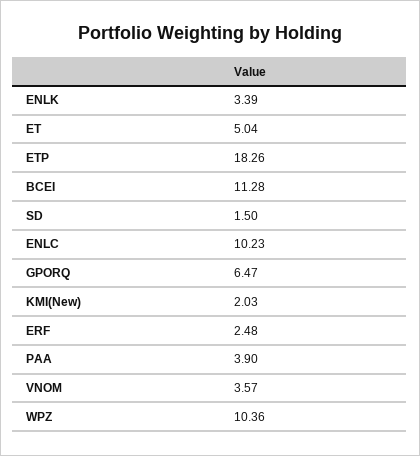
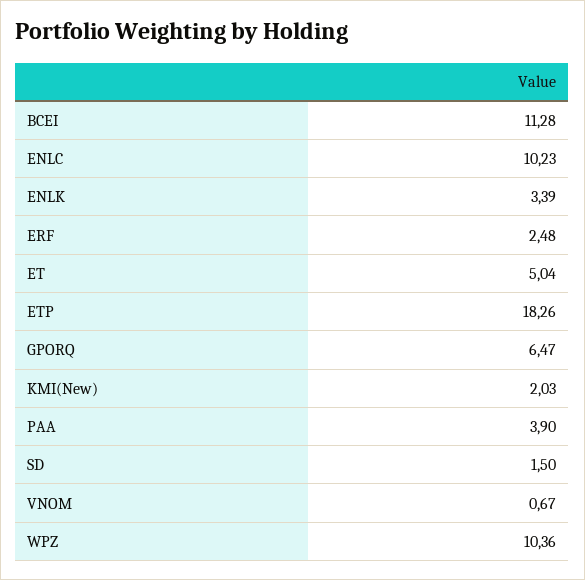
VNOM: 3.57 -> 0.67

